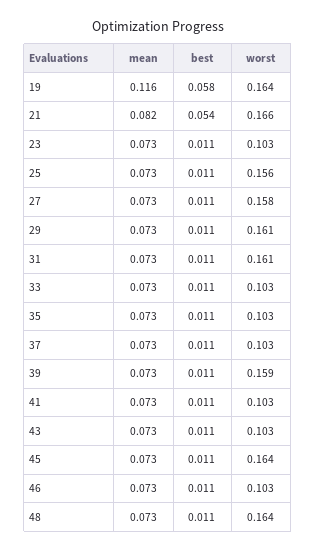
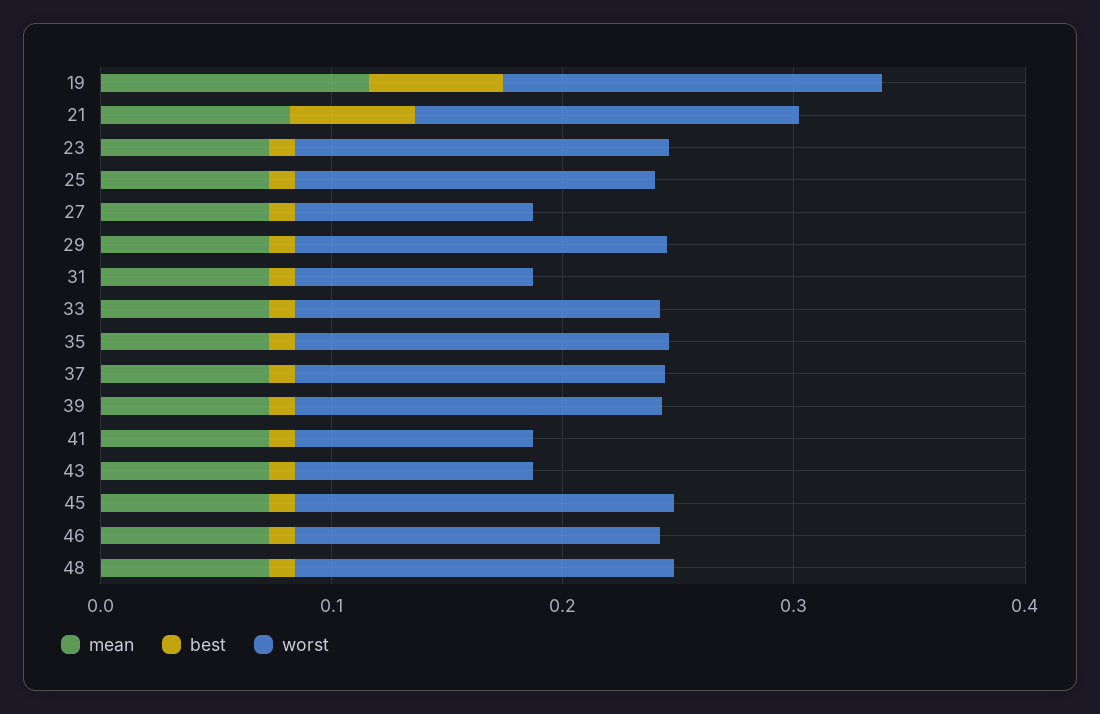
worst, 23: 0.103 -> 0.16
worst, 27: 0.158 -> 0.1
worst, 31: 0.161 -> 0.1
worst, 33: 0.103 -> 0.16
worst, 35: 0.103 -> 0.16
worst, 37: 0.103 -> 0.16
worst, 46: 0.103 -> 0.16

